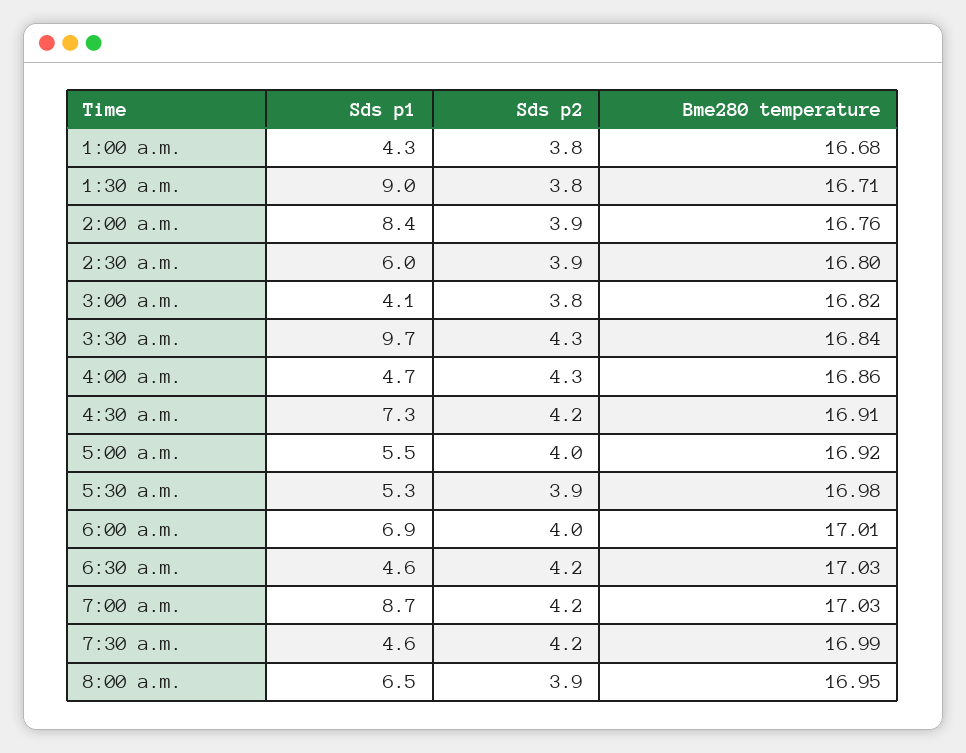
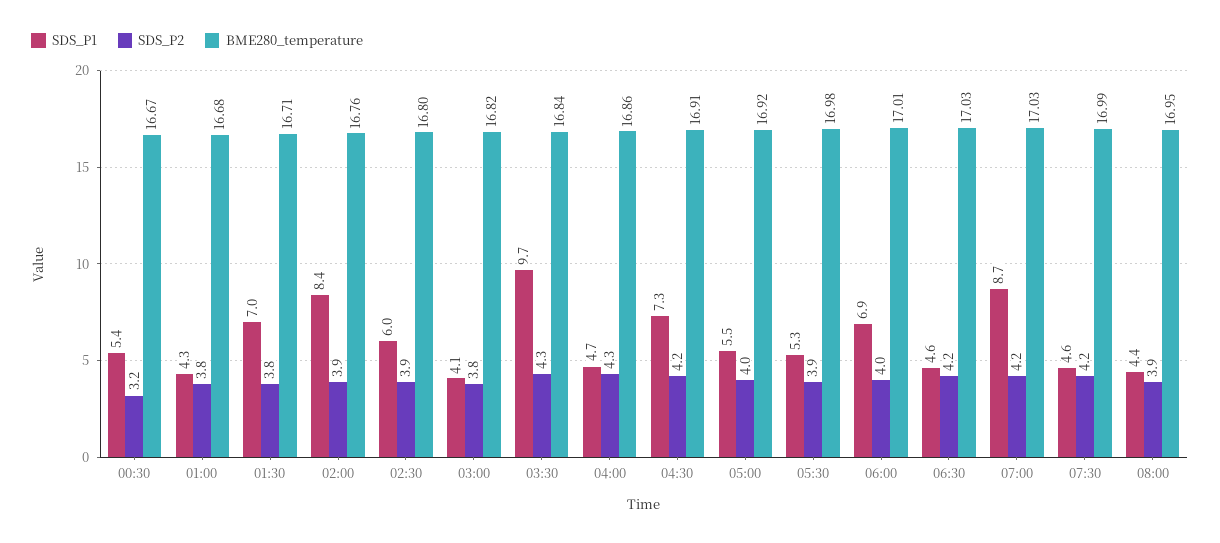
Sds p1, 1:30 a.m.: 9 -> 7
Sds p1, 8:00 a.m.: 6.5 -> 4.4
Sds p1, 00:30: none -> 5.4
Sds p2, 00:30: none -> 3.2
Bme280 temperature, 00:30: none -> 16.67

